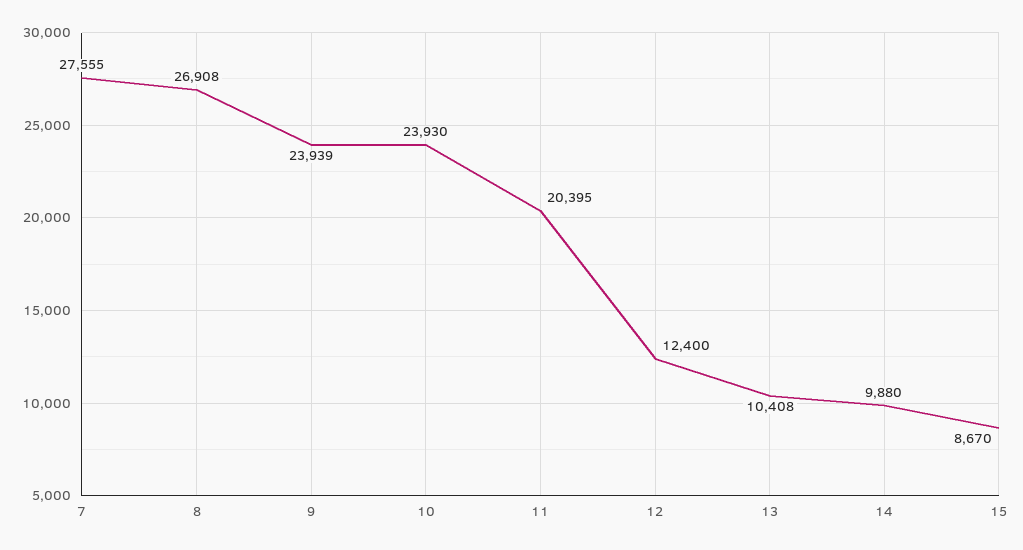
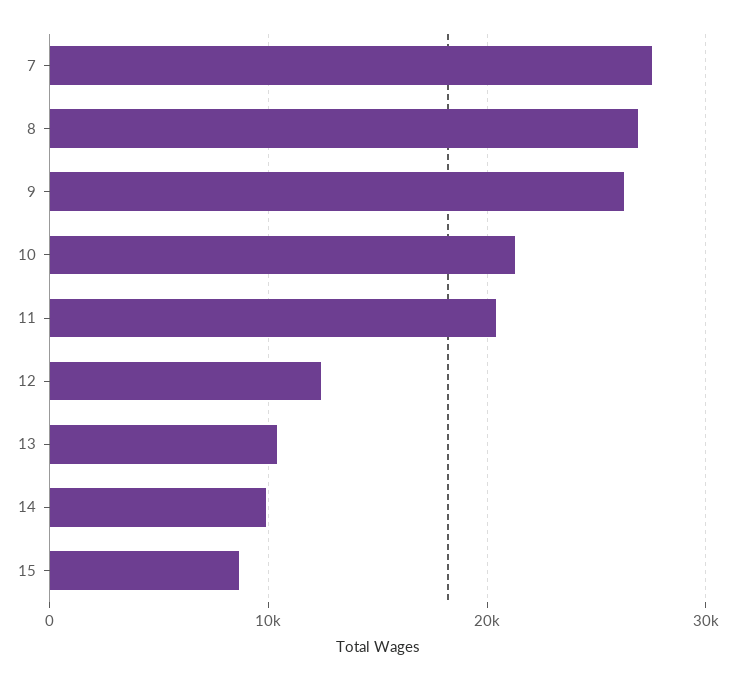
9: 23939 -> 26000
10: 23930 -> 21000

